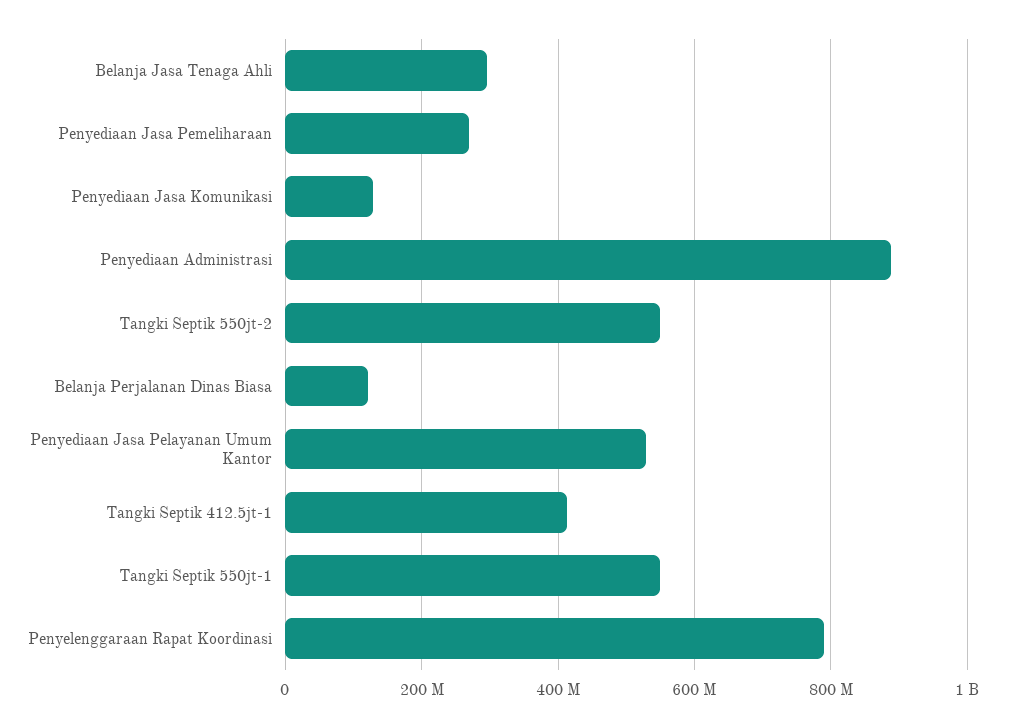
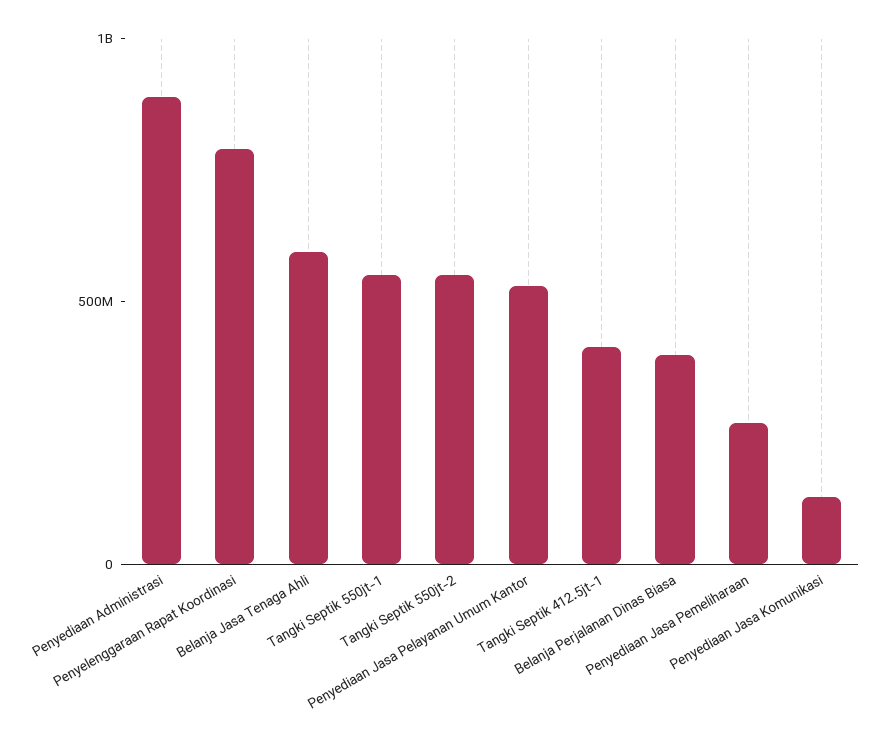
Belanja Jasa Tenaga Ahli: 300000000 -> 600000000
Belanja Perjalanan Dinas Biasa: 120000000 -> 400000000

